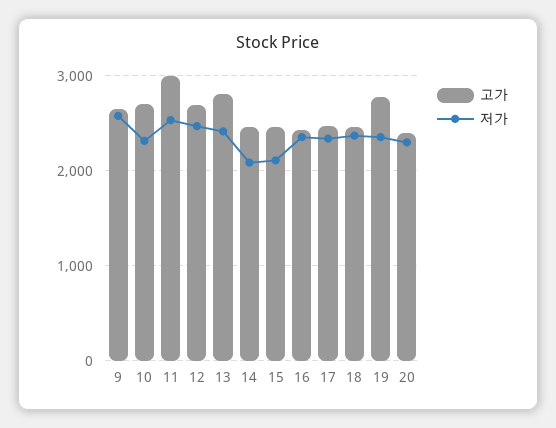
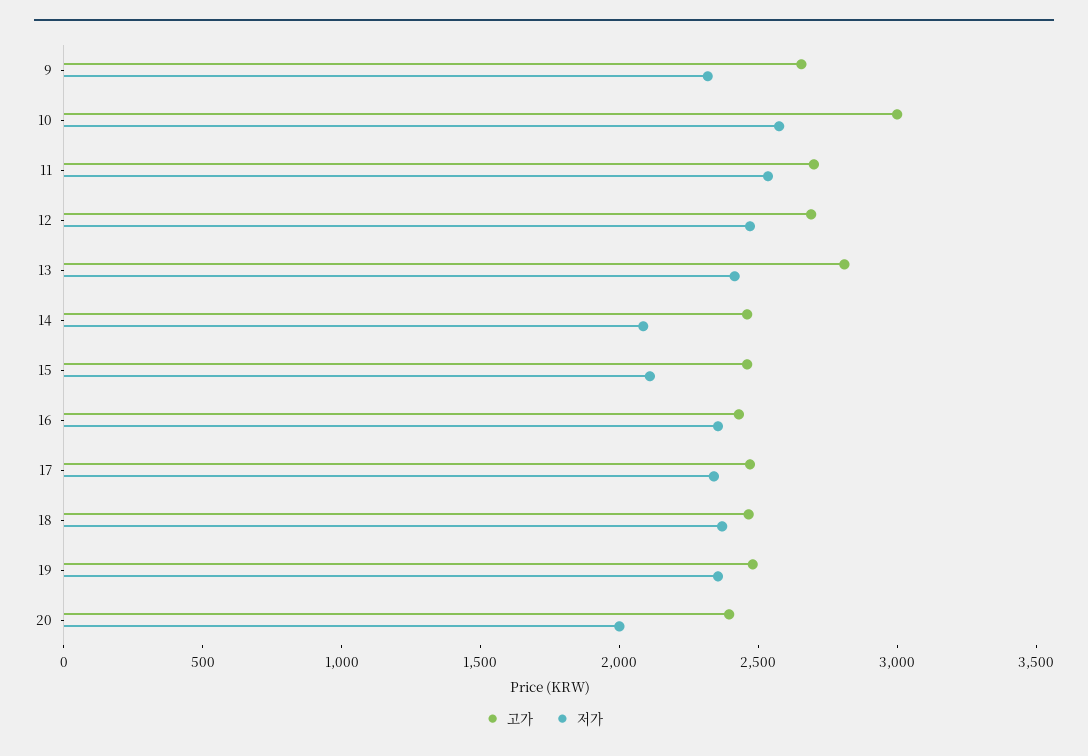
저가, 9: 2600 -> 2300
고가, 10: 2700 -> 3000
저가, 10: 2300 -> 2600
고가, 11: 3000 -> 2700
고가, 19: 2800 -> 2500
저가, 20: 2300 -> 2000

